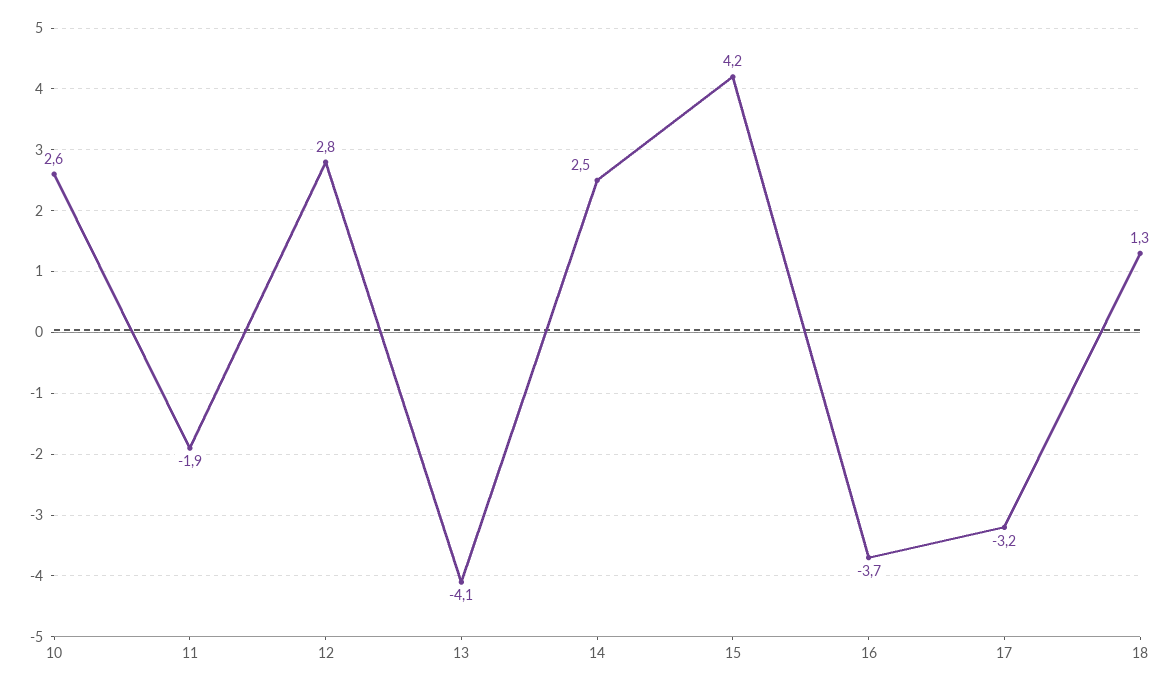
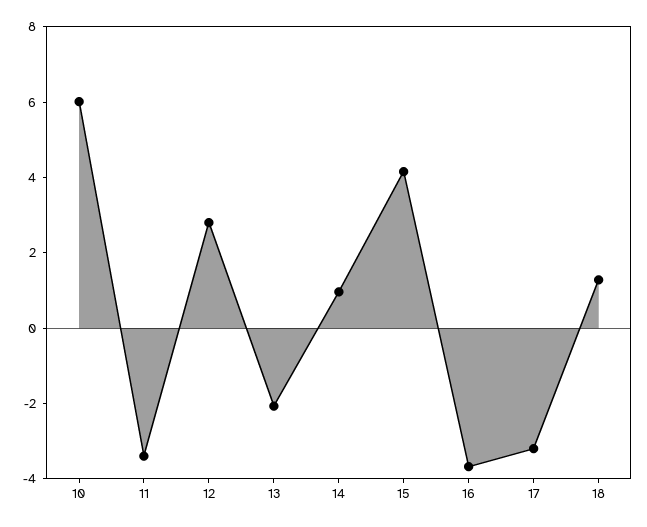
10: 2.6 -> 6
11: -1.9 -> -3.5
13: -4.1 -> -2
14: 2.5 -> 1

